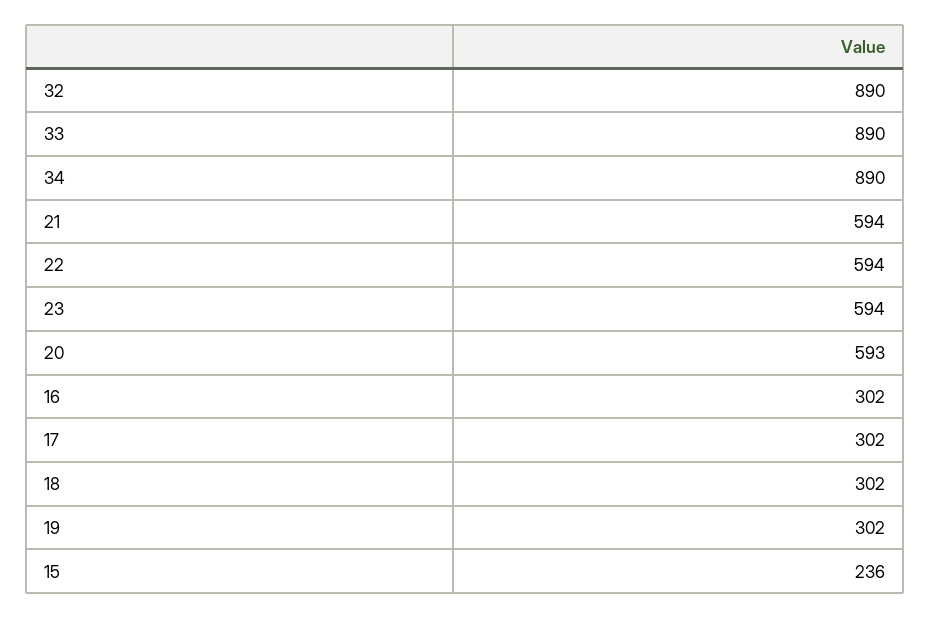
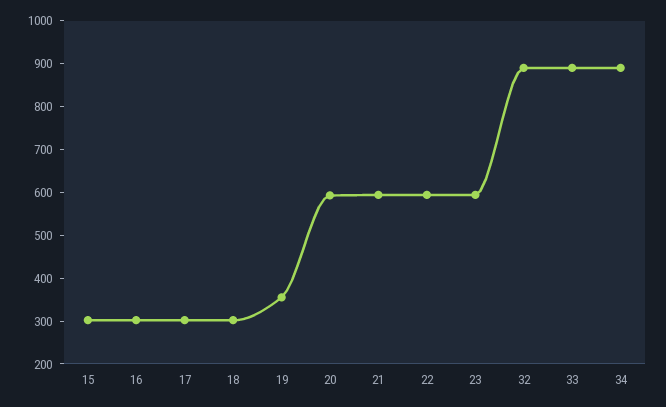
19: 302 -> 360
15: 236 -> 300

